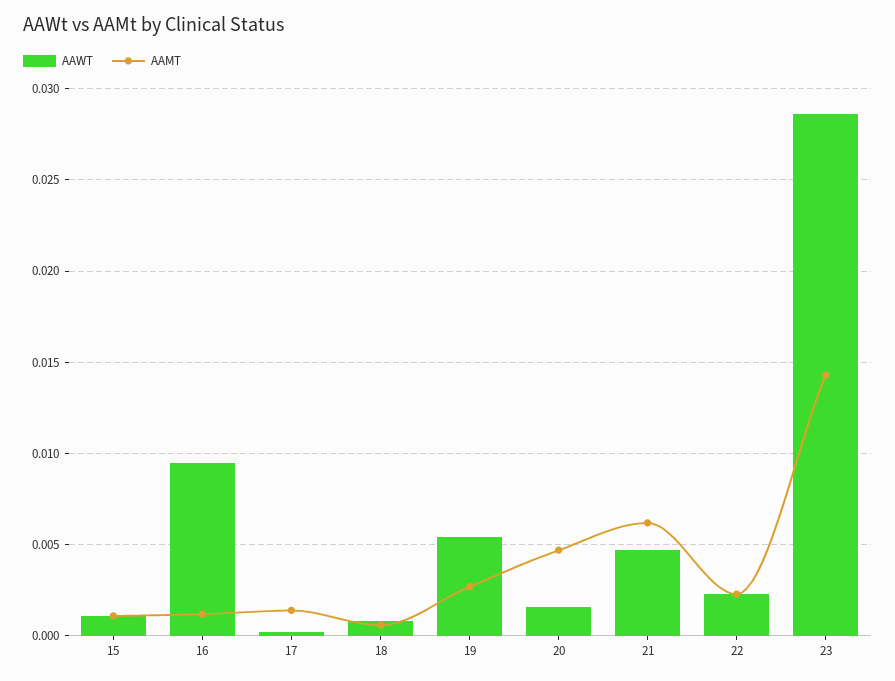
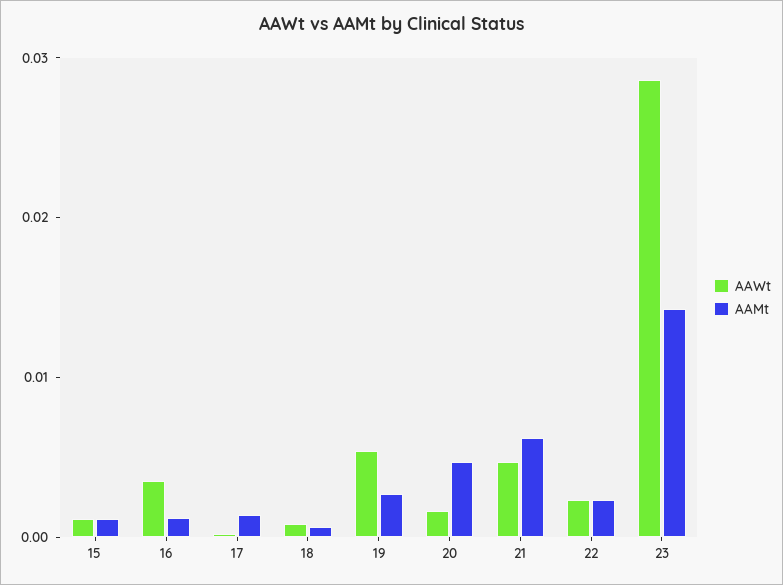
AAWT, 16: 0.0095 -> 0.004

